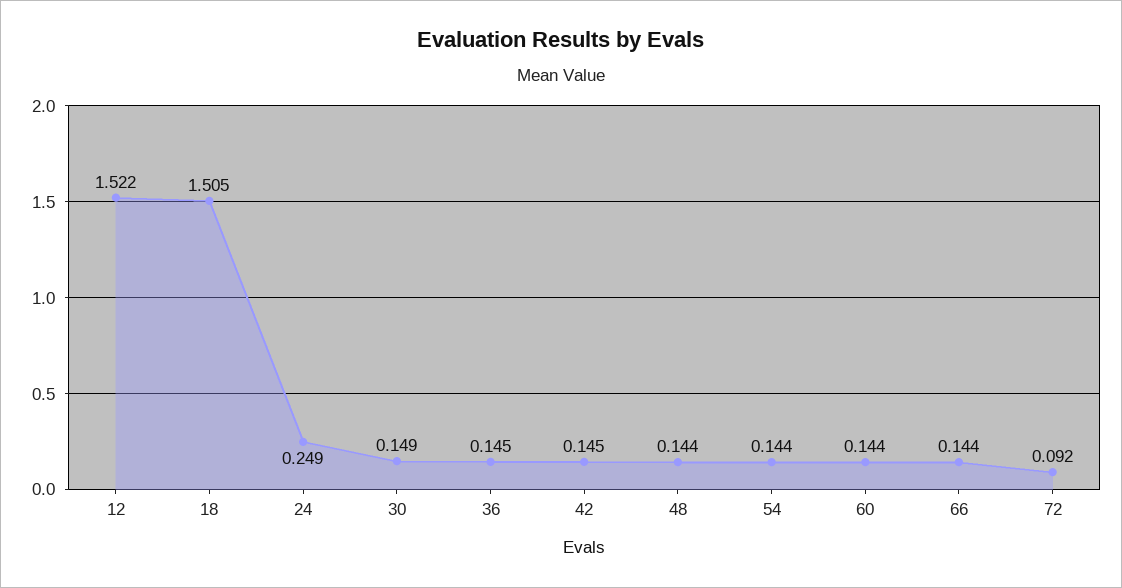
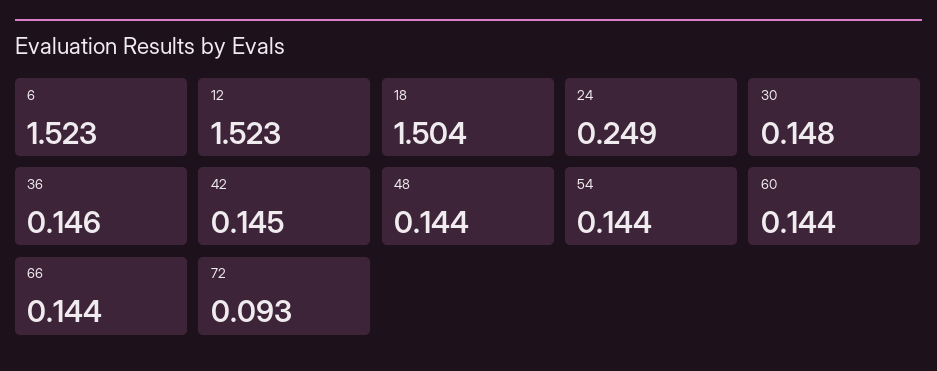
12: 1.522 -> 1.523
18: 1.505 -> 1.504
30: 0.149 -> 0.148
36: 0.145 -> 0.146
72: 0.092 -> 0.093
6: none -> 1.523

